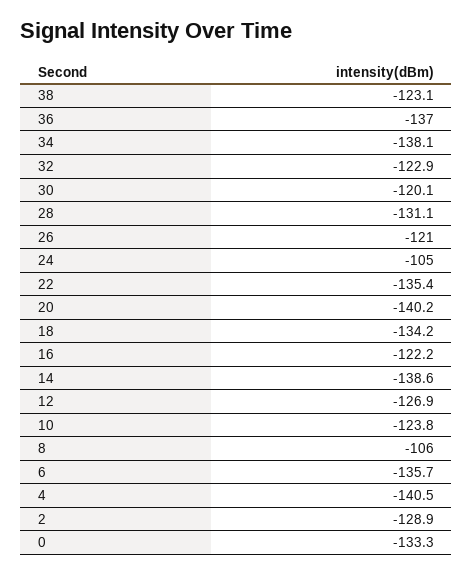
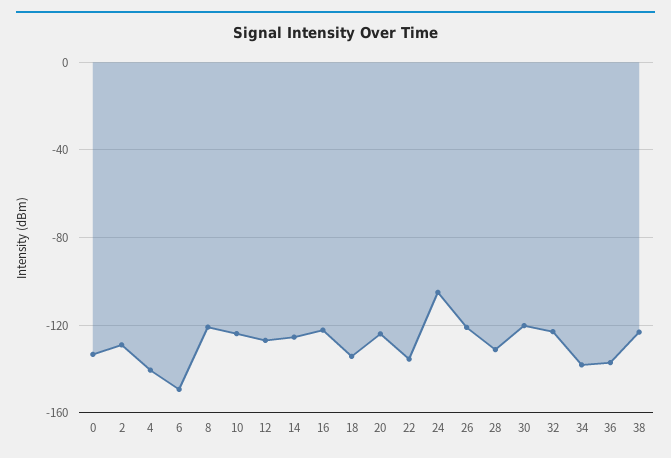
20: -140.2 -> -125
14: -138.6 -> -125
8: -106 -> -120
6: -135.7 -> -150

